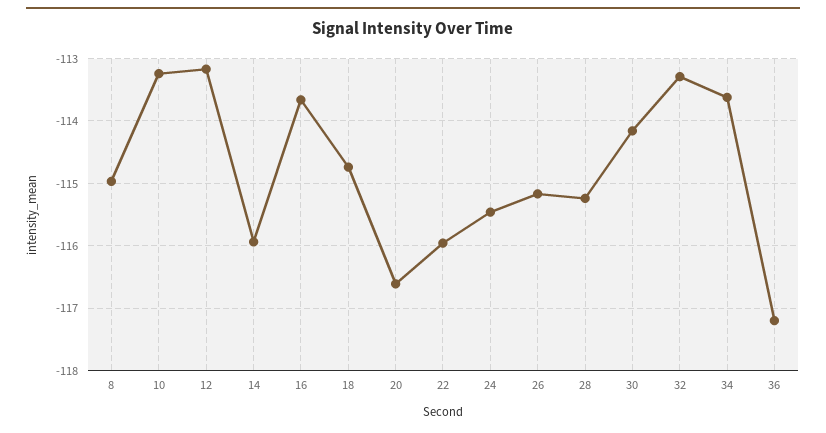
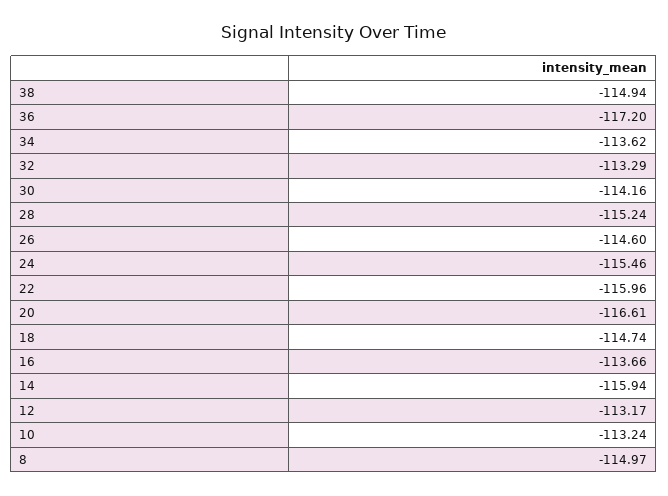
26: -115.2 -> -114.6
38: none -> -114.94

